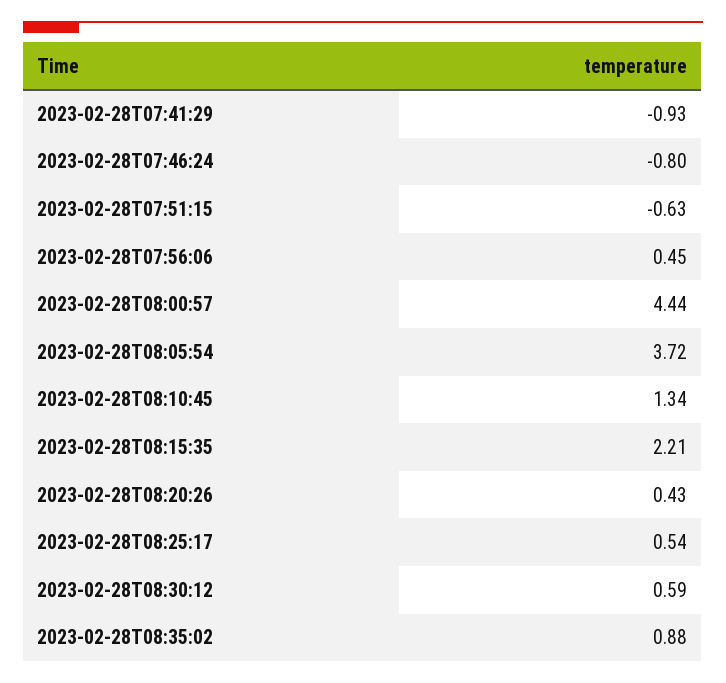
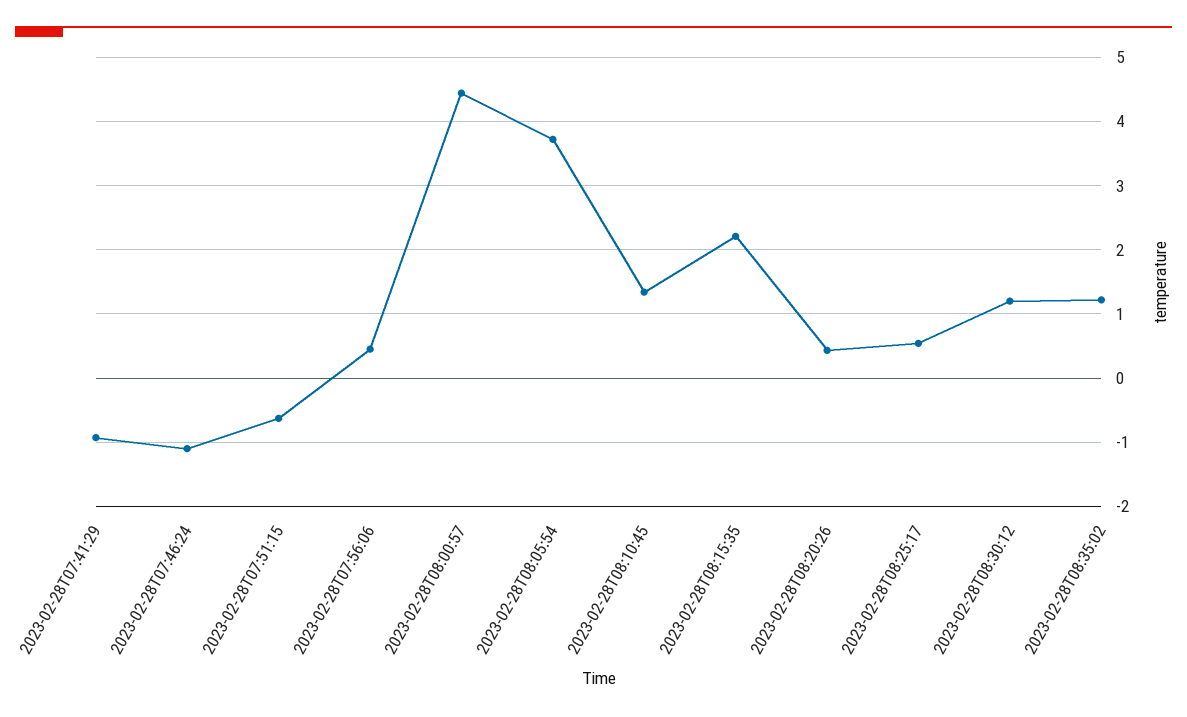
2023-02-28T07:46:24: -0.8 -> -1.1
2023-02-28T08:30:12: 0.59 -> 1.2
2023-02-28T08:35:02: 0.88 -> 1.2

